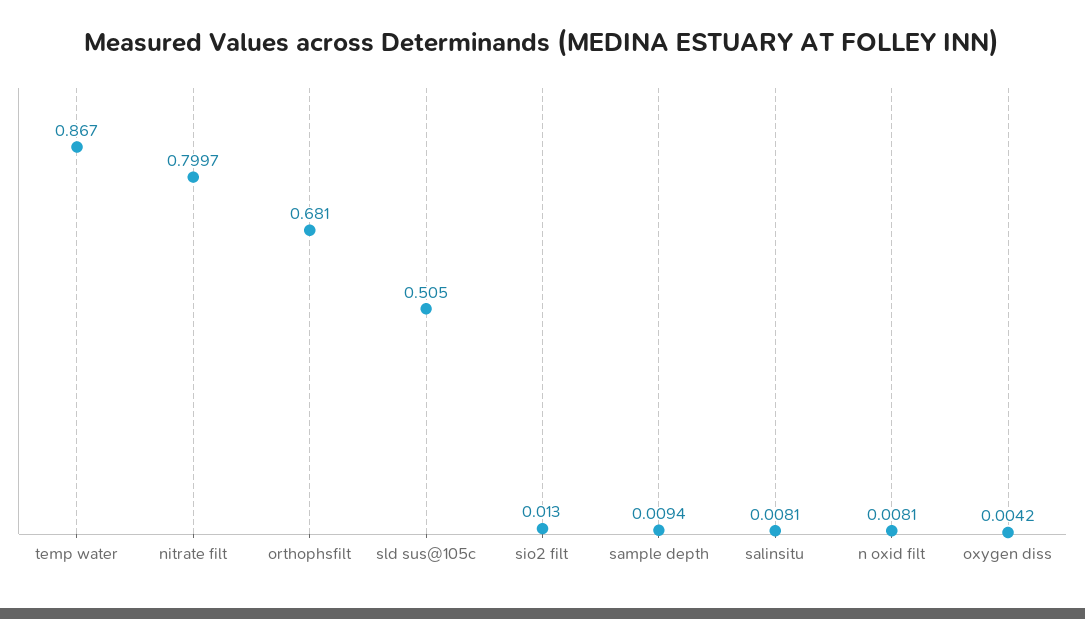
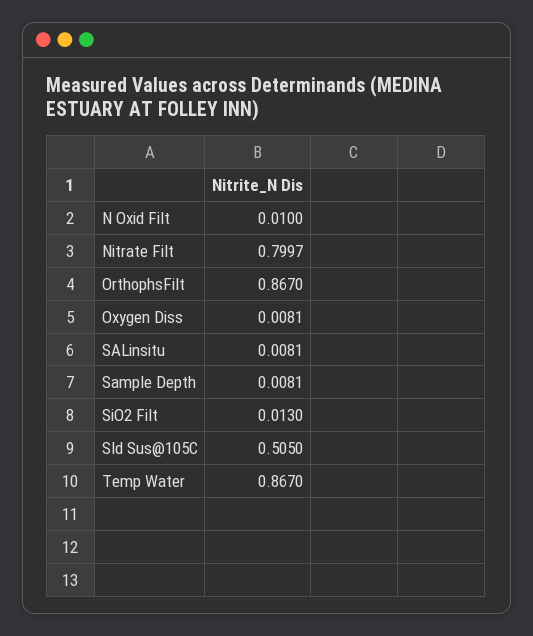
orthophsfilt: 0.681 -> 0.867
sample depth: 0.0094 -> 0.0081
n oxid filt: 0.0081 -> 0.01
oxygen diss: 0.0042 -> 0.0081

